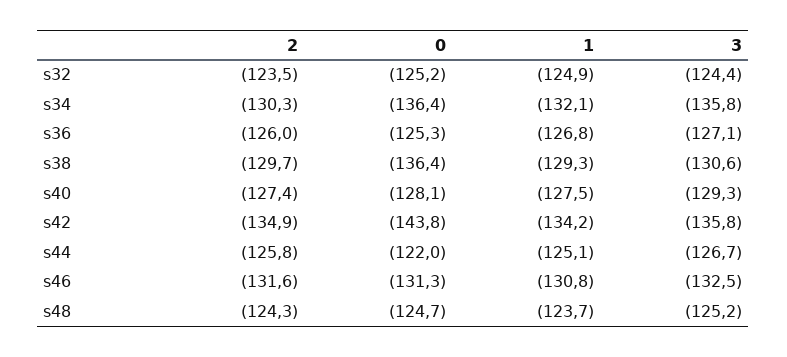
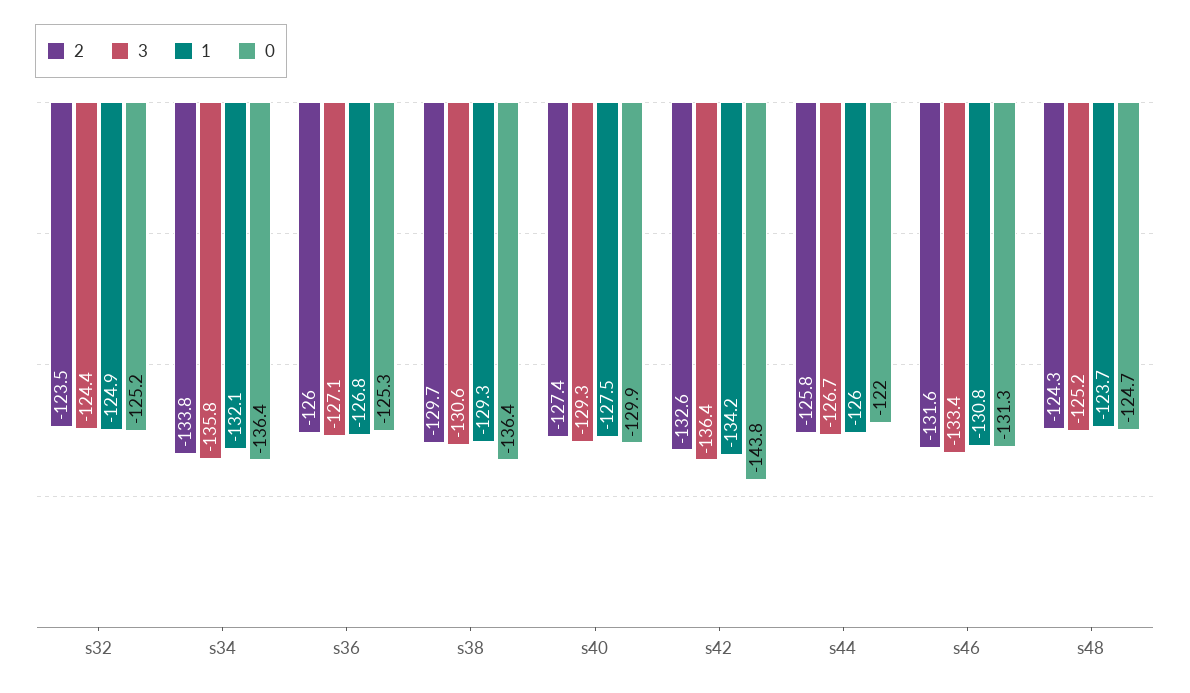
2, s34: -130.3 -> -133.8
0, s40: -128.1 -> -129.9
2, s42: -134.9 -> -132.6
3, s42: -135.8 -> -136.4
1, s44: -125.1 -> -126
3, s46: -132.5 -> -133.4

